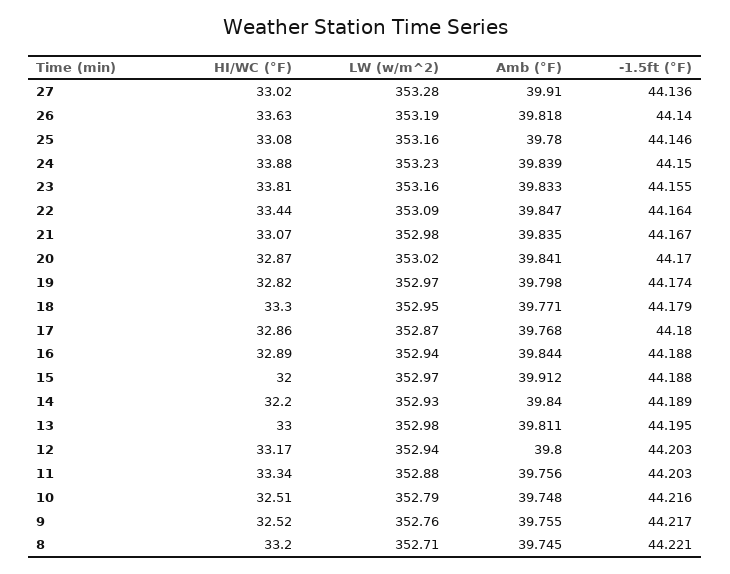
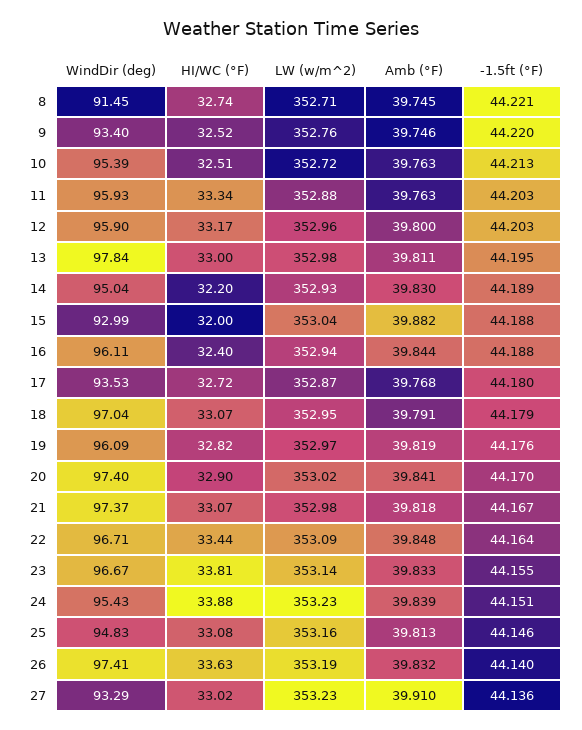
LW (w/m^2), 27: 353.28 -> 353.23
Amb (°F), 26: 39.818 -> 39.832
Amb (°F), 25: 39.78 -> 39.813
-1.5ft (°F), 24: 44.15 -> 44.151
LW (w/m^2), 23: 353.16 -> 353.14
Amb (°F), 22: 39.847 -> 39.848
Amb (°F), 21: 39.835 -> 39.818
HI/WC (°F), 20: 32.87 -> 32.9
Amb (°F), 19: 39.798 -> 39.819
-1.5ft (°F), 19: 44.174 -> 44.176
HI/WC (°F), 18: 33.3 -> 33.07
Amb (°F), 18: 39.771 -> 39.791
HI/WC (°F), 17: 32.86 -> 32.72
HI/WC (°F), 16: 32.89 -> 32.4
LW (w/m^2), 15: 352.97 -> 353.04
Amb (°F), 15: 39.912 -> 39.882
Amb (°F), 14: 39.84 -> 39.83
LW (w/m^2), 12: 352.94 -> 352.96
Amb (°F), 11: 39.756 -> 39.763
LW (w/m^2), 10: 352.79 -> 352.72
Amb (°F), 10: 39.748 -> 39.763
-1.5ft (°F), 10: 44.216 -> 44.213
Amb (°F), 9: 39.755 -> 39.746
-1.5ft (°F), 9: 44.217 -> 44.22
HI/WC (°F), 8: 33.2 -> 32.74
WindDir (deg), 8: none -> 91.45
WindDir (deg), 9: none -> 93.4
WindDir (deg), 10: none -> 95.39
WindDir (deg), 11: none -> 95.93
WindDir (deg), 12: none -> 95.9
WindDir (deg), 13: none -> 97.84
WindDir (deg), 14: none -> 95.04
WindDir (deg), 15: none -> 92.99
WindDir (deg), 16: none -> 96.11
WindDir (deg), 17: none -> 93.53
WindDir (deg), 18: none -> 97.04
WindDir (deg), 19: none -> 96.09
WindDir (deg), 20: none -> 97.4
WindDir (deg), 21: none -> 97.37
WindDir (deg), 22: none -> 96.71
WindDir (deg), 23: none -> 96.67
WindDir (deg), 24: none -> 95.43
WindDir (deg), 25: none -> 94.83
WindDir (deg), 26: none -> 97.41
WindDir (deg), 27: none -> 93.29

